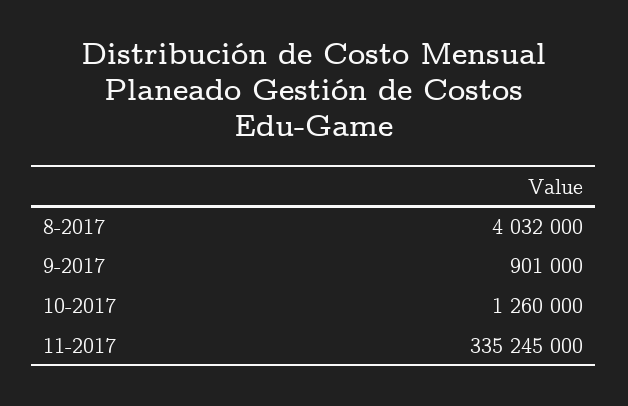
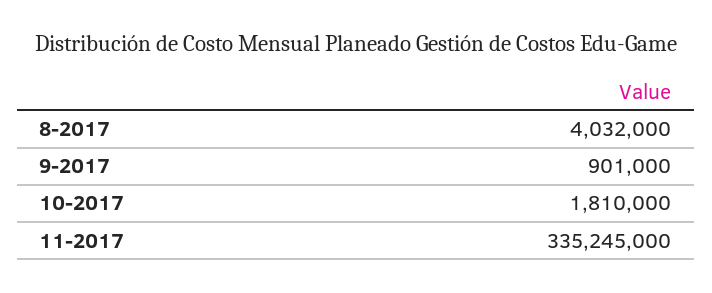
10-2017: 1260000 -> 1810000

